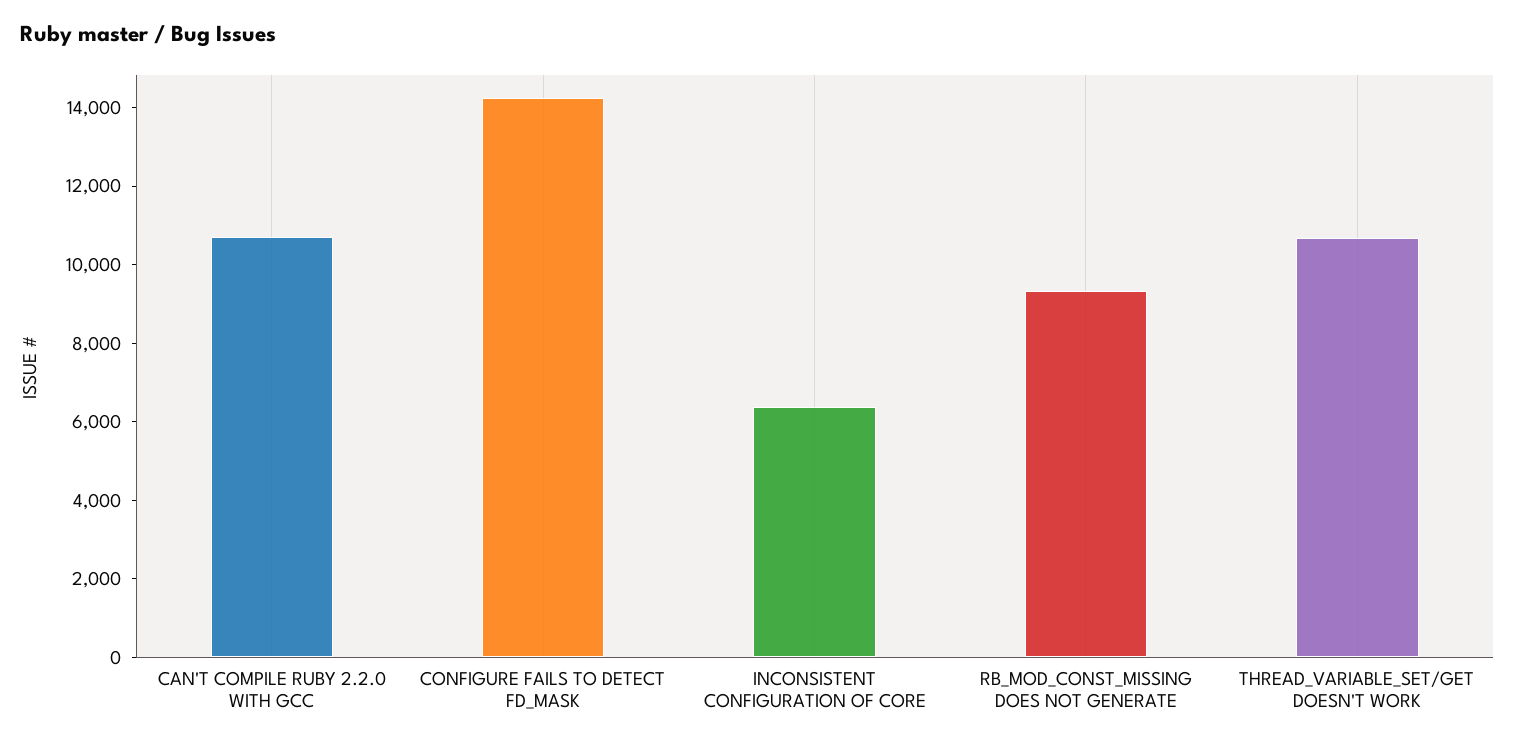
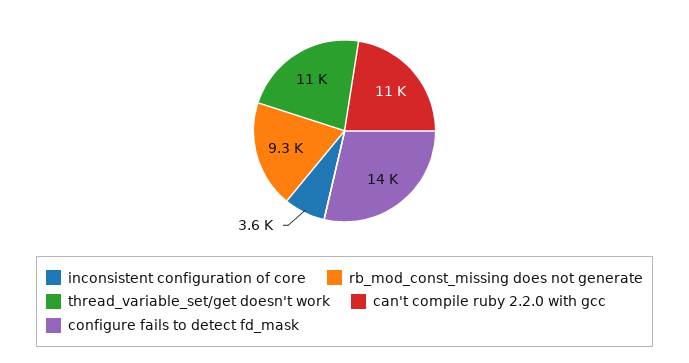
INCONSISTENT CONFIGURATION OF CORE: 6500 -> 3600

